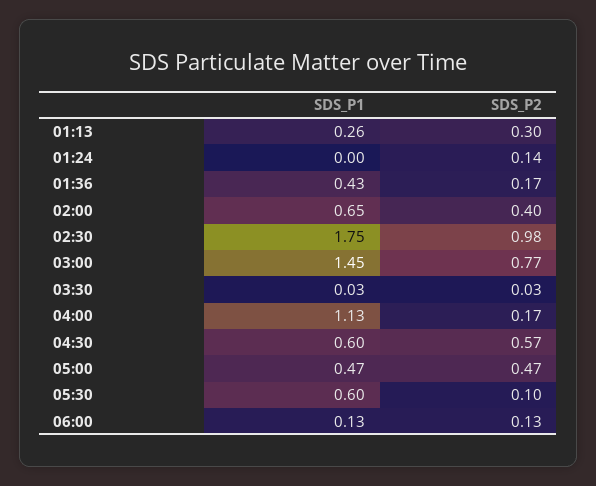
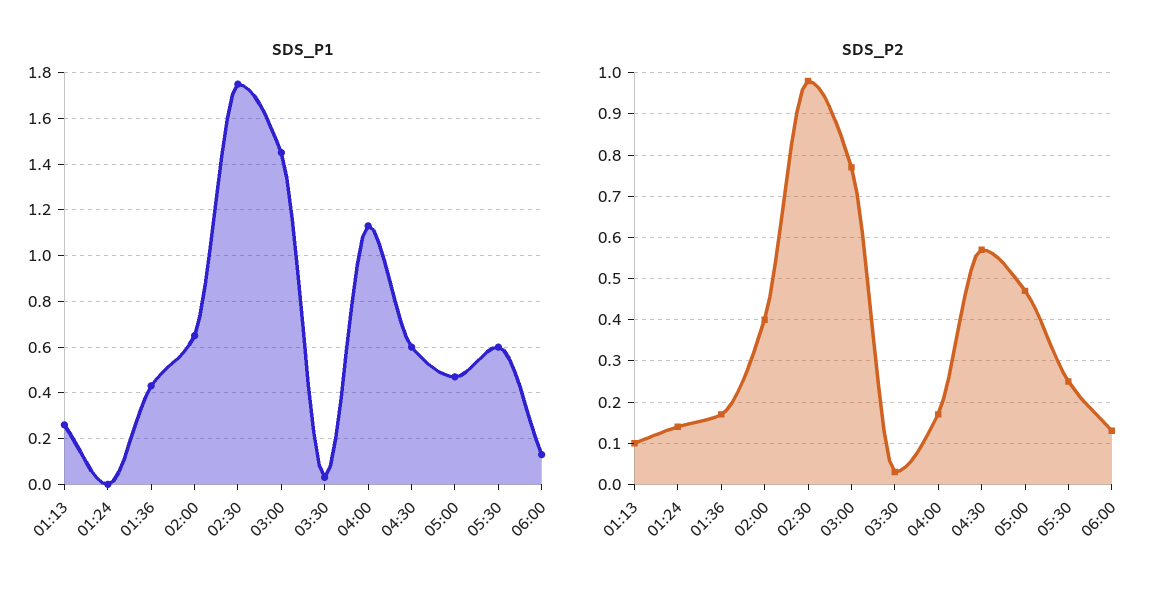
SDS_P2, 01:13: 0.3 -> 0.1
SDS_P2, 05:30: 0.1 -> 0.25

